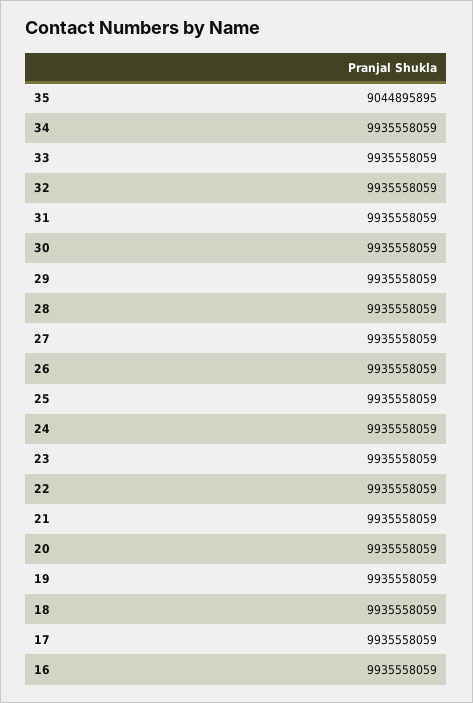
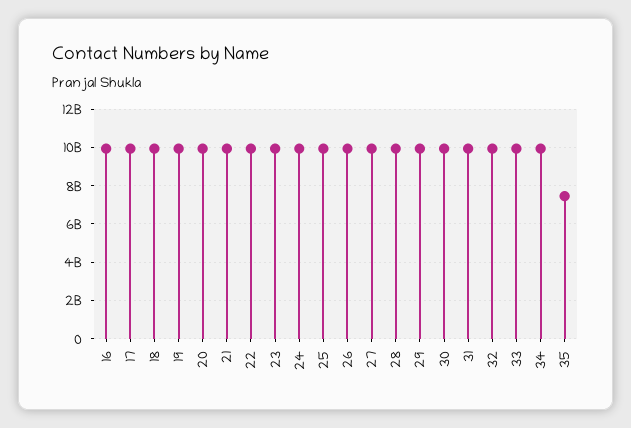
35: 9044895895 -> 7500000000

